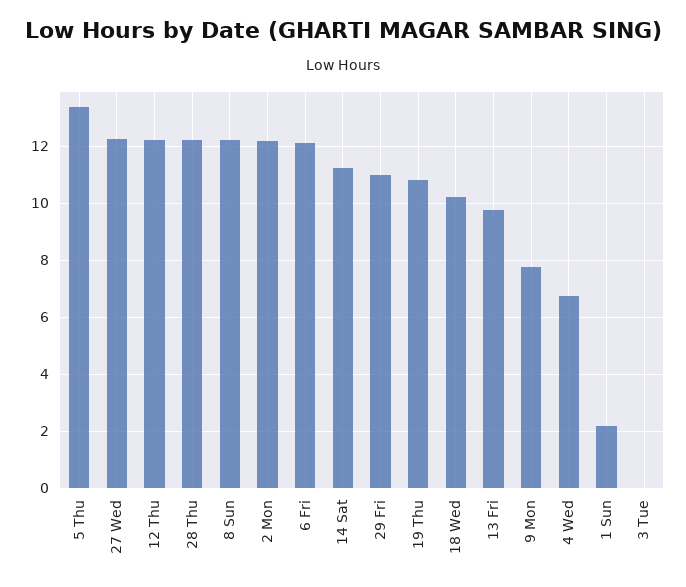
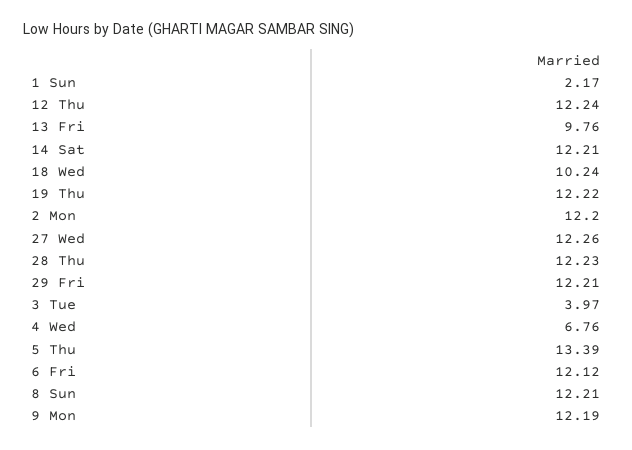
14 Sat: 11.25 -> 12.21
29 Fri: 11 -> 12.21
19 Thu: 10.75 -> 12.22
9 Mon: 7.75 -> 12.19
3 Tue: 0 -> 3.97

